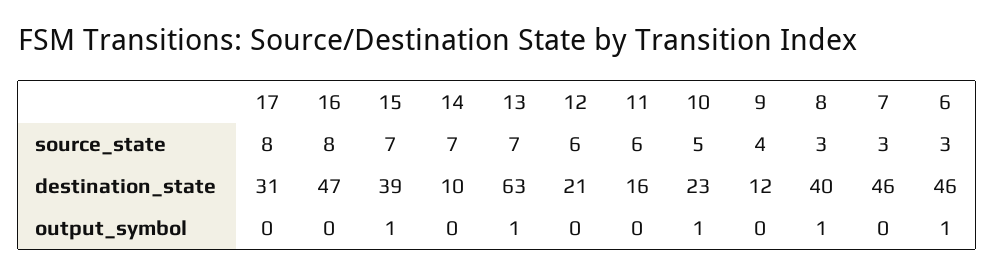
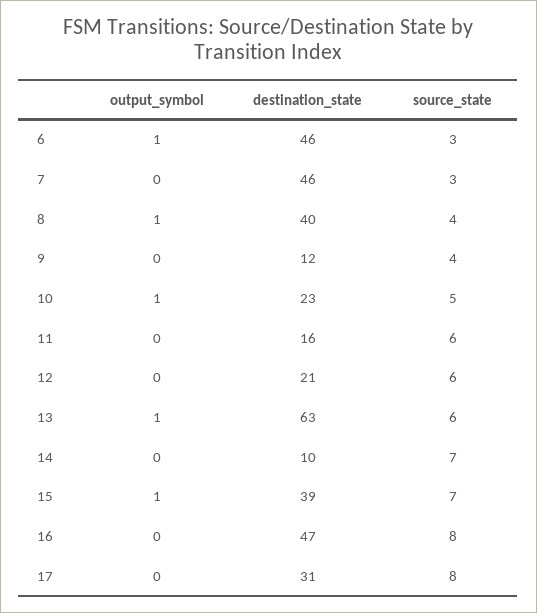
13, source_state: 7 -> 6
8, source_state: 3 -> 4

